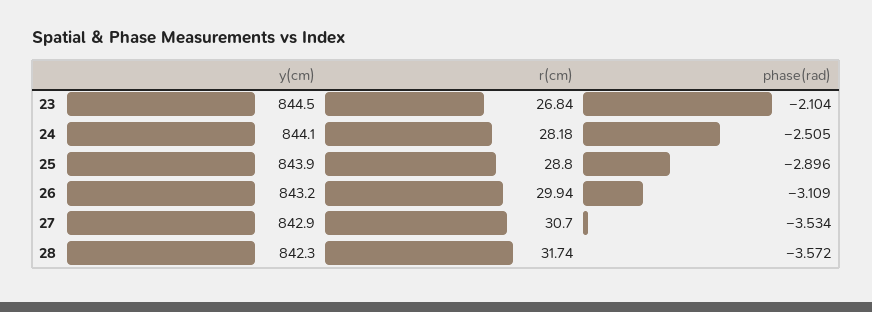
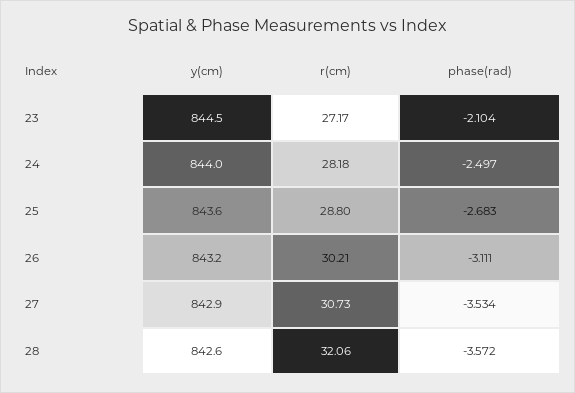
r(cm), 23: 26.84 -> 27.17
y(cm), 24: 844.1 -> 844
phase(rad), 24: -2.505 -> -2.497
y(cm), 25: 843.9 -> 843.6
phase(rad), 25: -2.896 -> -2.683
r(cm), 26: 29.94 -> 30.21
phase(rad), 26: -3.109 -> -3.111
r(cm), 27: 30.7 -> 30.73
y(cm), 28: 842.3 -> 842.6
r(cm), 28: 31.74 -> 32.06

